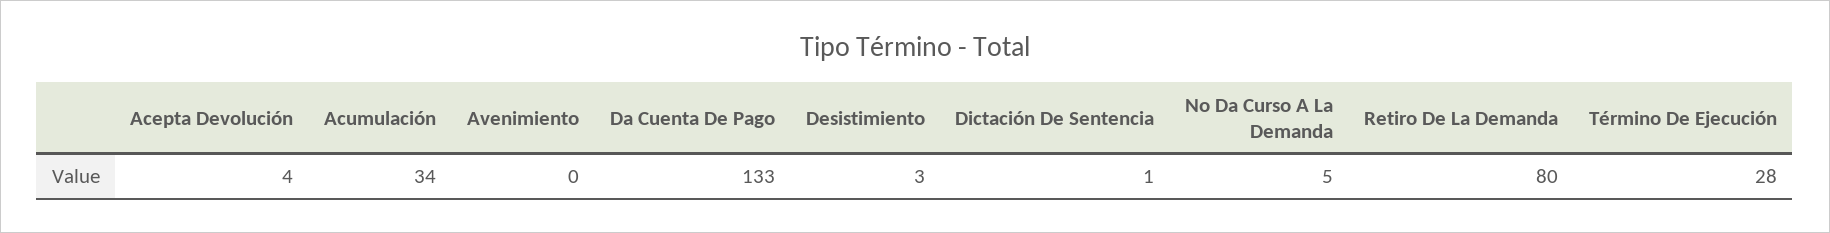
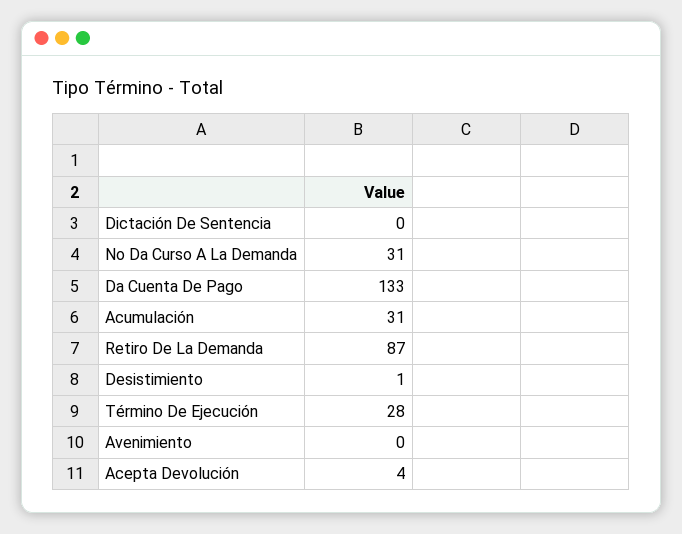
Acumulación: 34 -> 31
Desistimiento: 3 -> 1
Dictación De Sentencia: 1 -> 0
No Da Curso A La Demanda: 5 -> 31
Retiro De La Demanda: 80 -> 87

